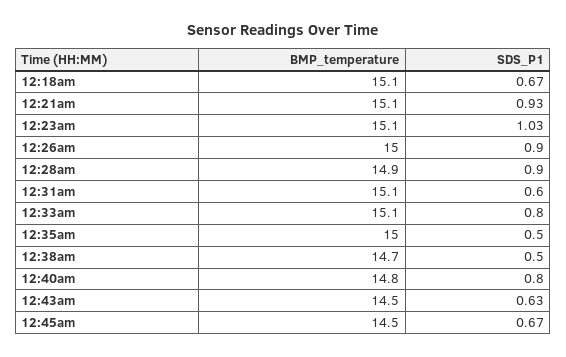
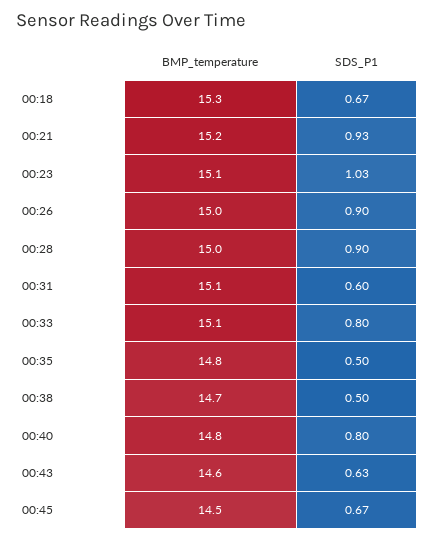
BMP_temperature, 12:18am: 15.1 -> 15.3
BMP_temperature, 12:21am: 15.1 -> 15.2
BMP_temperature, 12:28am: 14.9 -> 15
BMP_temperature, 12:35am: 15 -> 14.8
BMP_temperature, 12:43am: 14.5 -> 14.6

